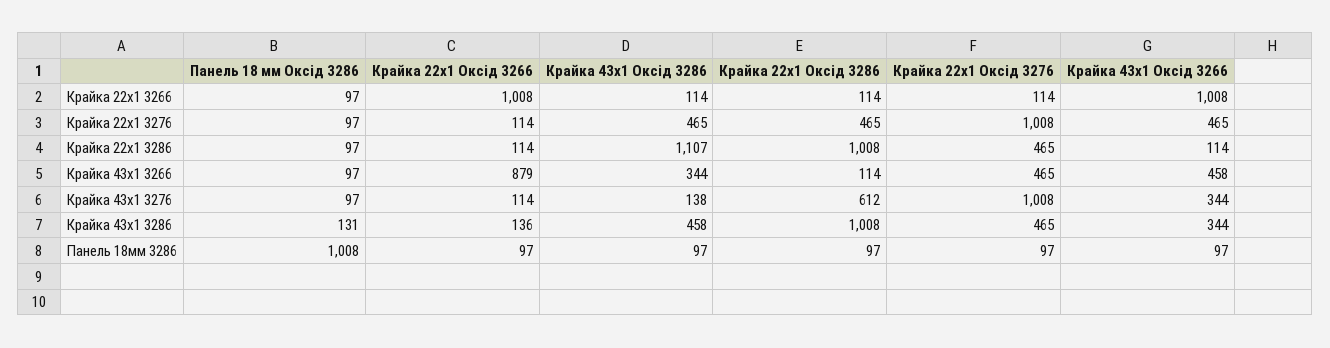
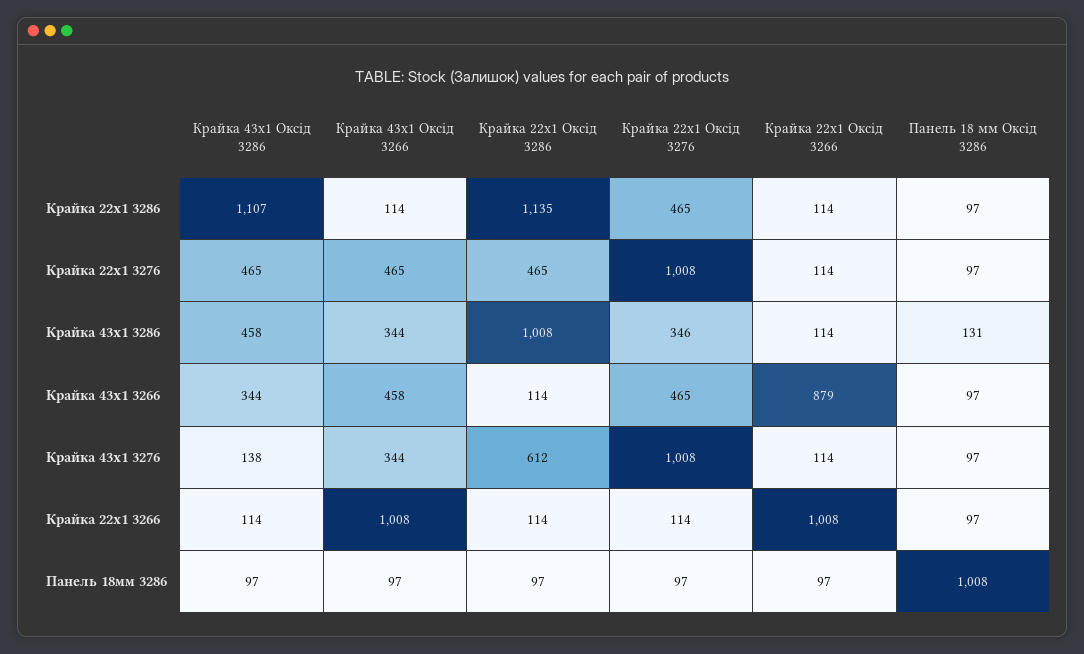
Крайка 22x1 Оксід 3286, Крайка 22x1 3286: 1008 -> 1135
Крайка 22x1 Оксід 3266, Крайка 43x1 3286: 136 -> 114
Крайка 22x1 Оксід 3276, Крайка 43x1 3286: 465 -> 346

